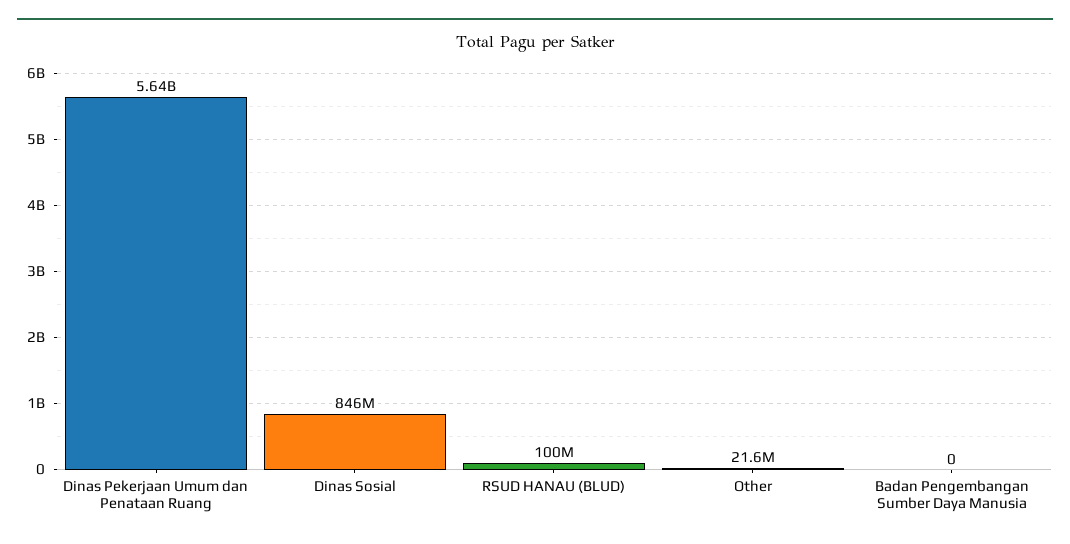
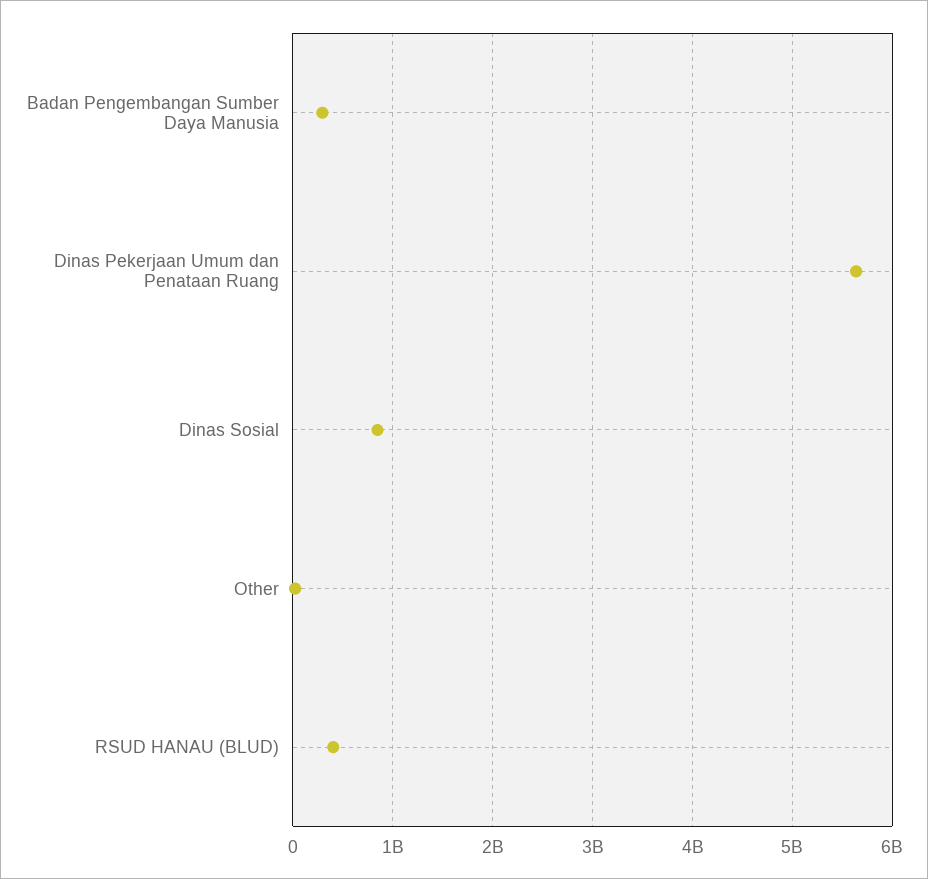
RSUD HANAU (BLUD): 100000000 -> 400000000
Badan Pengembangan Sumber Daya Manusia: 0 -> 300000000

